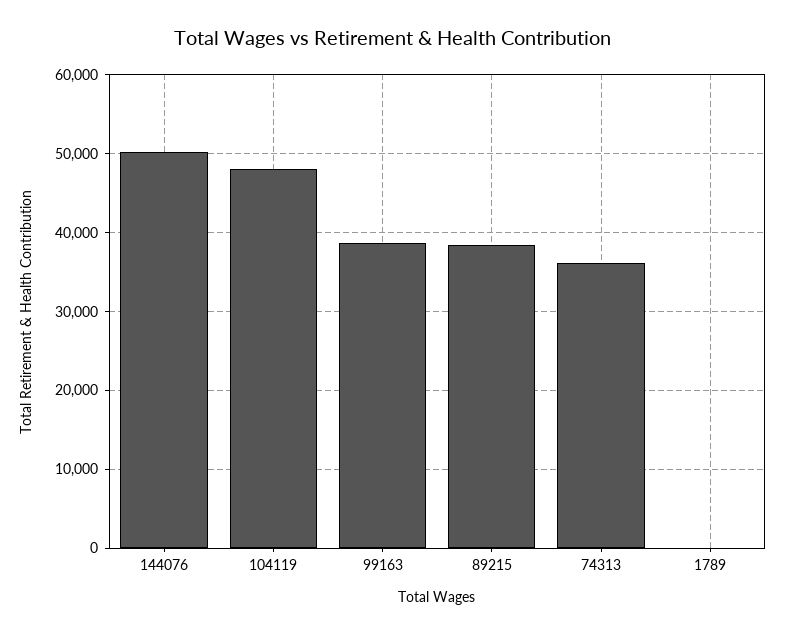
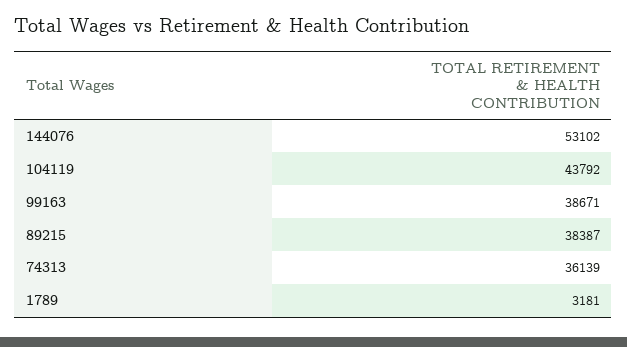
144076: 50000 -> 53102
104119: 48000 -> 43792
1789: 0 -> 3181

